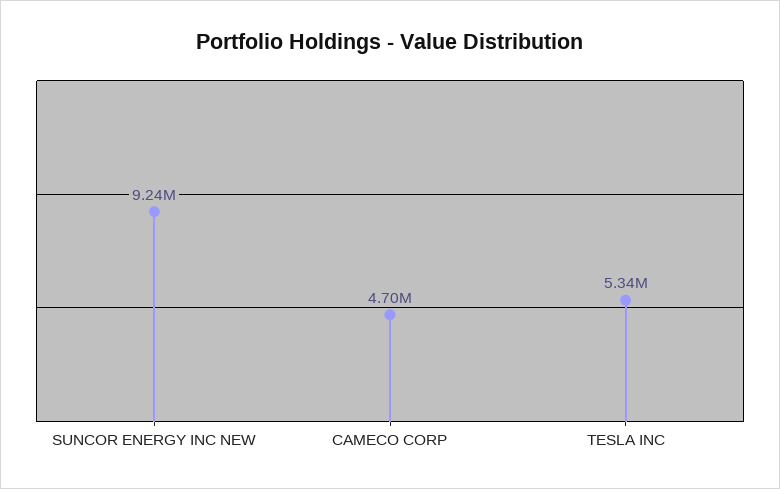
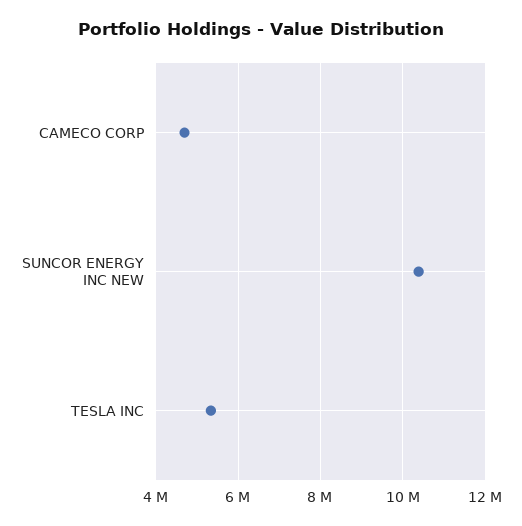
SUNCOR ENERGY INC NEW: 9240000 -> 10400000

